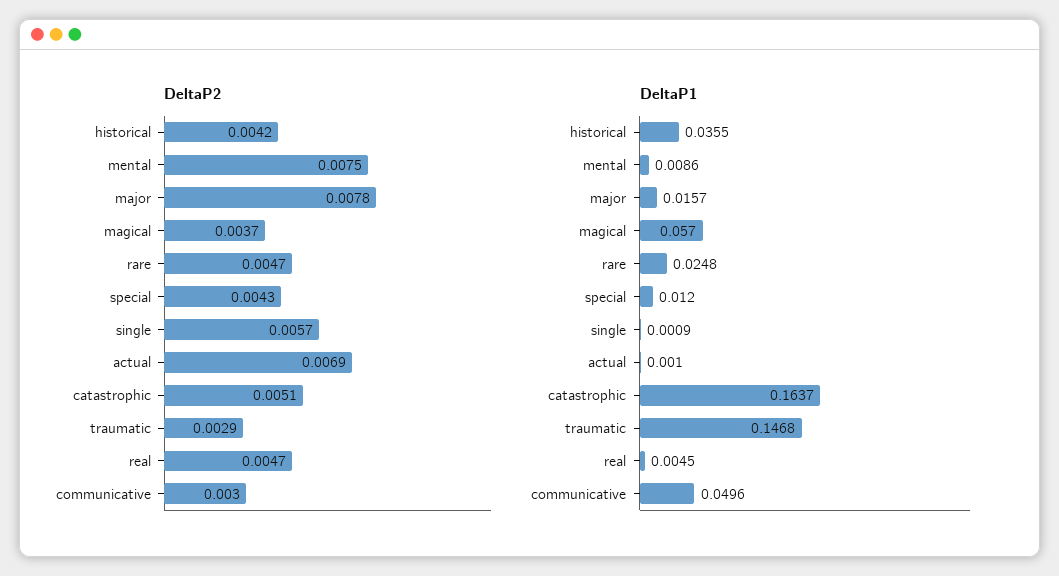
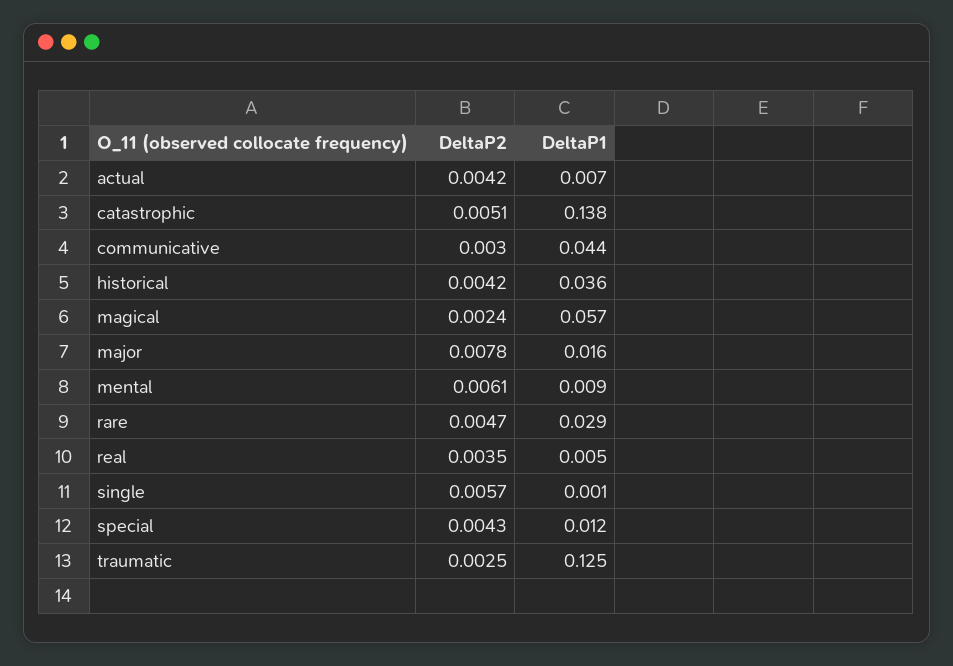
DeltaP2, mental: 0.0075 -> 0.0061
DeltaP2, magical: 0.0037 -> 0.0024
DeltaP2, actual: 0.0069 -> 0.0042
DeltaP2, traumatic: 0.0029 -> 0.0025
DeltaP2, real: 0.0047 -> 0.0035
DeltaP1, rare: 0.0248 -> 0.029
DeltaP1, actual: 0.001 -> 0.007
DeltaP1, catastrophic: 0.1637 -> 0.138
DeltaP1, traumatic: 0.1468 -> 0.125
DeltaP1, communicative: 0.0496 -> 0.044

